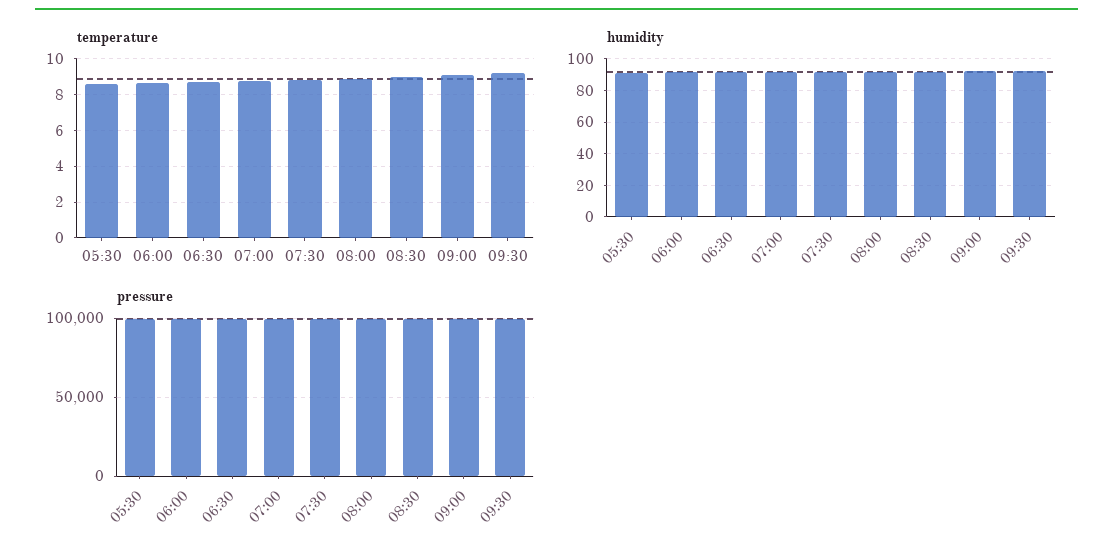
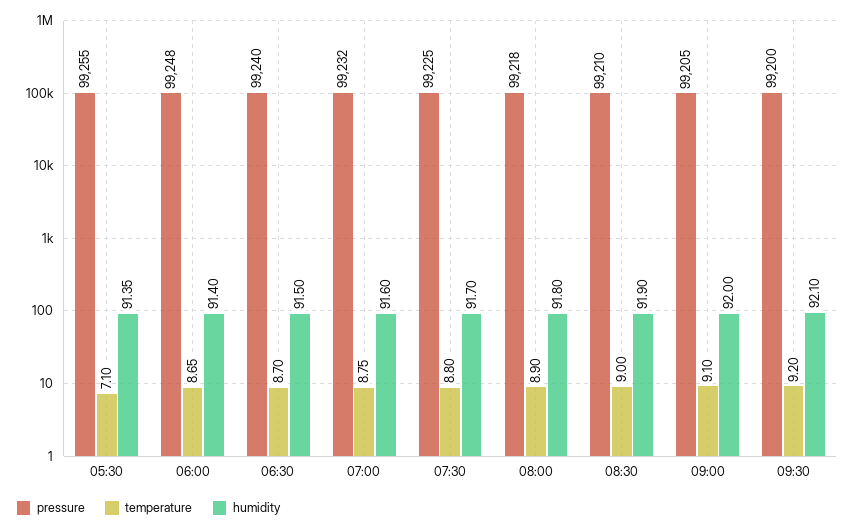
temperature, 05:30: 8.5 -> 7.1

